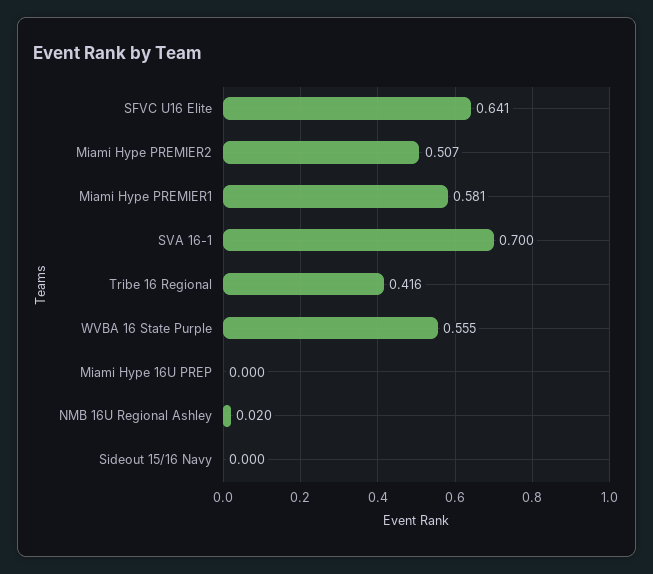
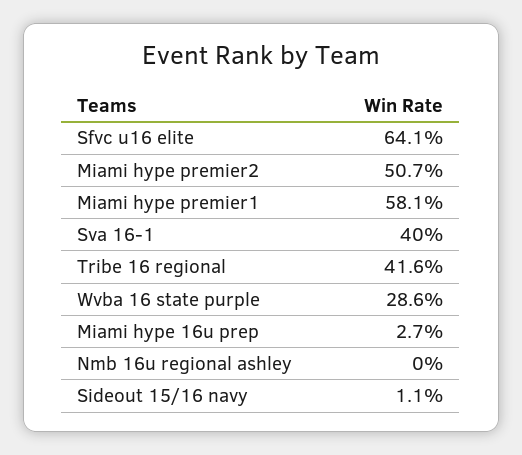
SVA 16-1: 0.7 -> 0.4
WVBA 16 State Purple: 0.555 -> 0.286
Miami Hype 16U PREP: 0 -> 0.027
NMB 16U Regional Ashley: 0.02 -> 0
Sideout 15/16 Navy: 0 -> 0.011

